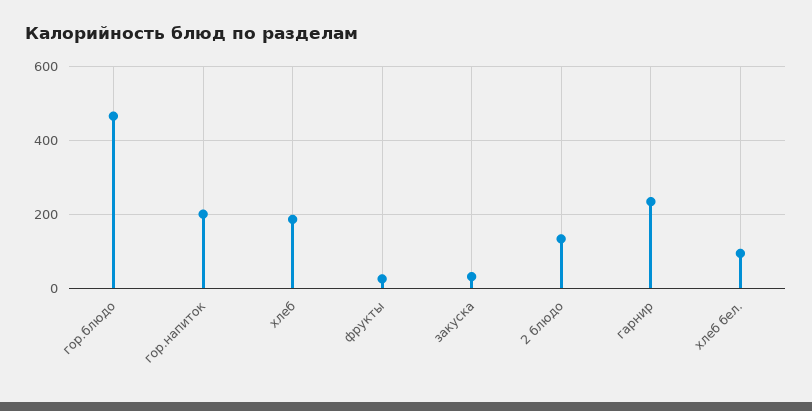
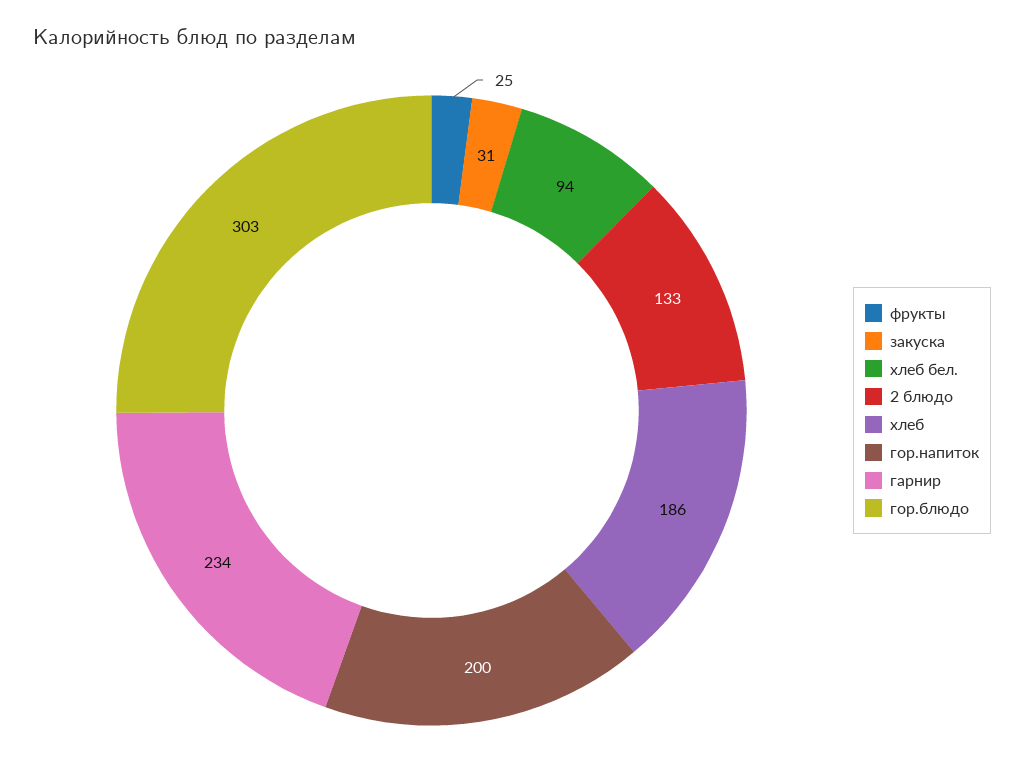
гор.блюдо: 460 -> 303

